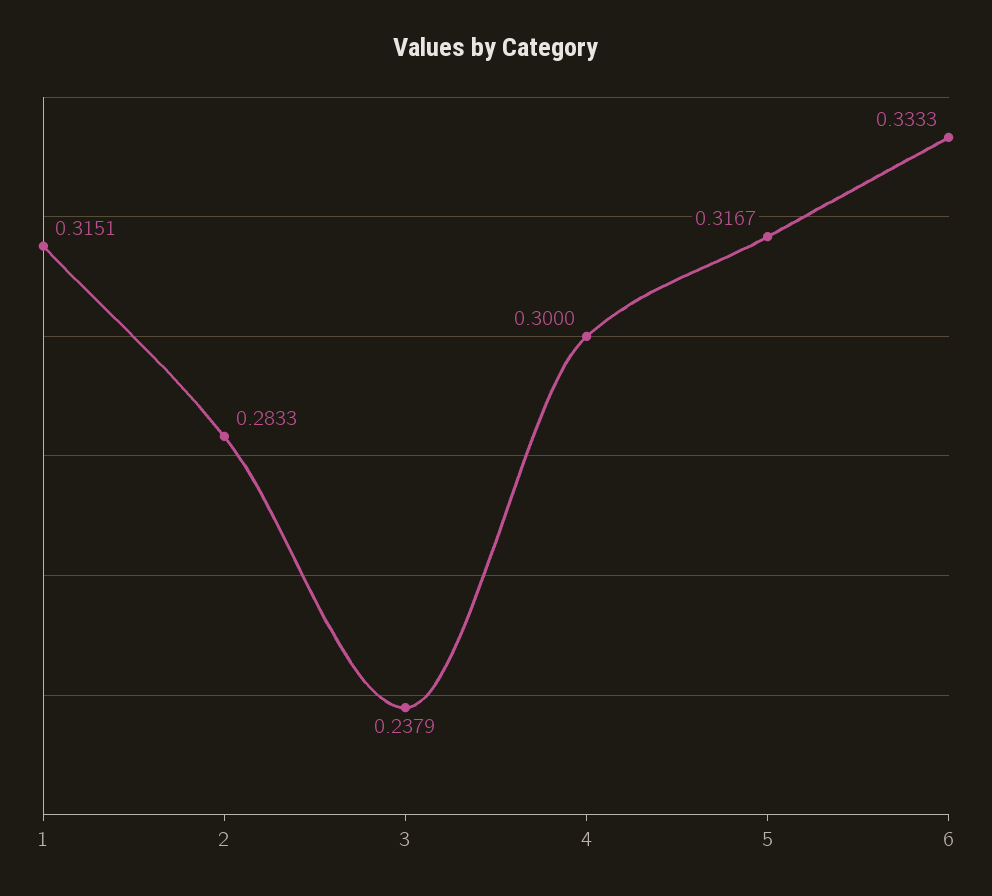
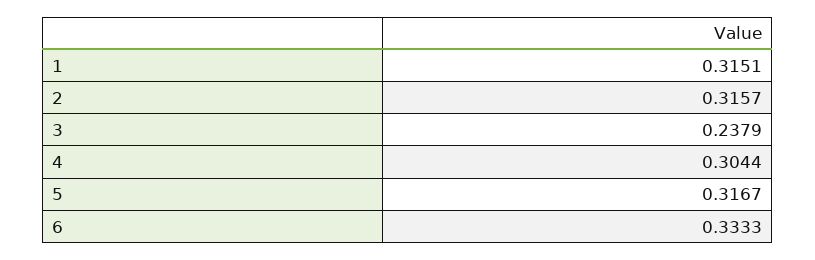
2: 0.2833 -> 0.3157
4: 0.3 -> 0.3044

